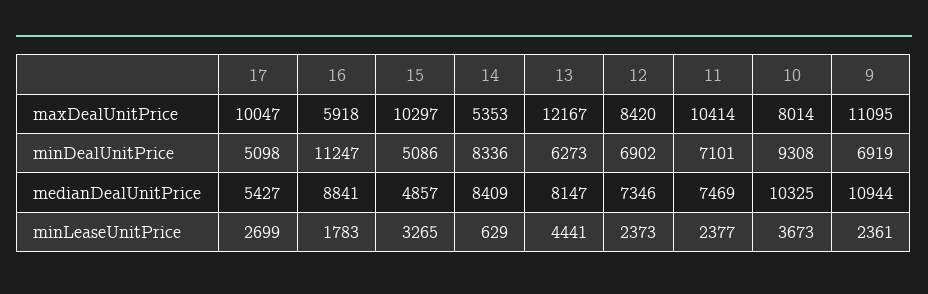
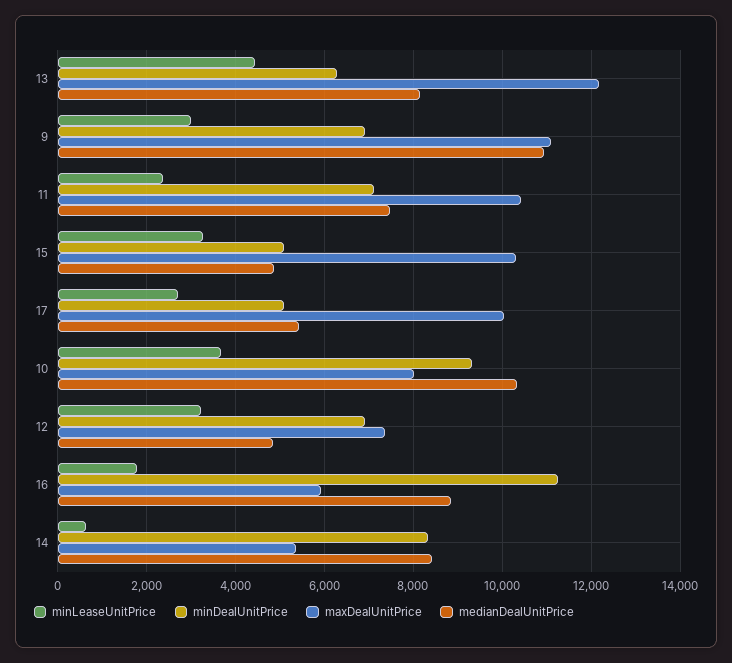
maxDealUnitPrice, 12: 8420 -> 7400
medianDealUnitPrice, 12: 7346 -> 4800
minLeaseUnitPrice, 12: 2373 -> 3200
minLeaseUnitPrice, 9: 2361 -> 3000

